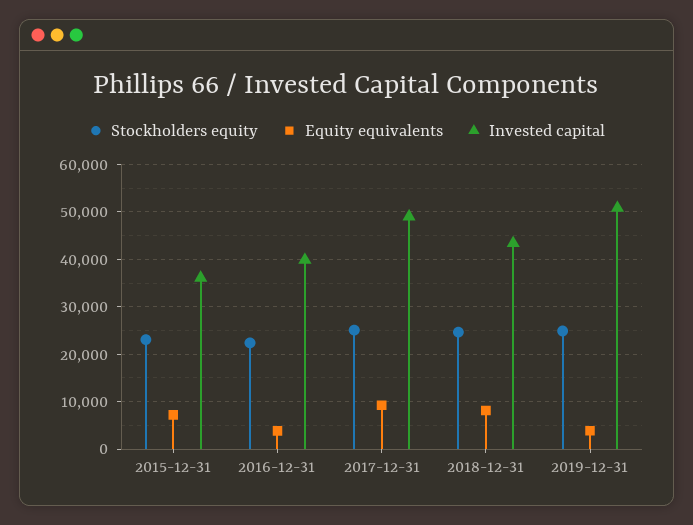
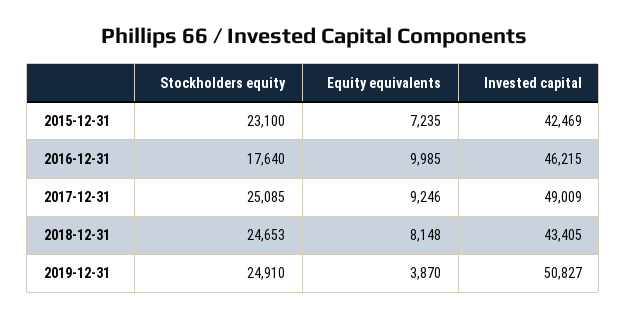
Invested capital, 2015-12-31: 36000 -> 42469
Stockholders equity, 2016-12-31: 22000 -> 17640
Equity equivalents, 2016-12-31: 4000 -> 9985
Invested capital, 2016-12-31: 40000 -> 46215

